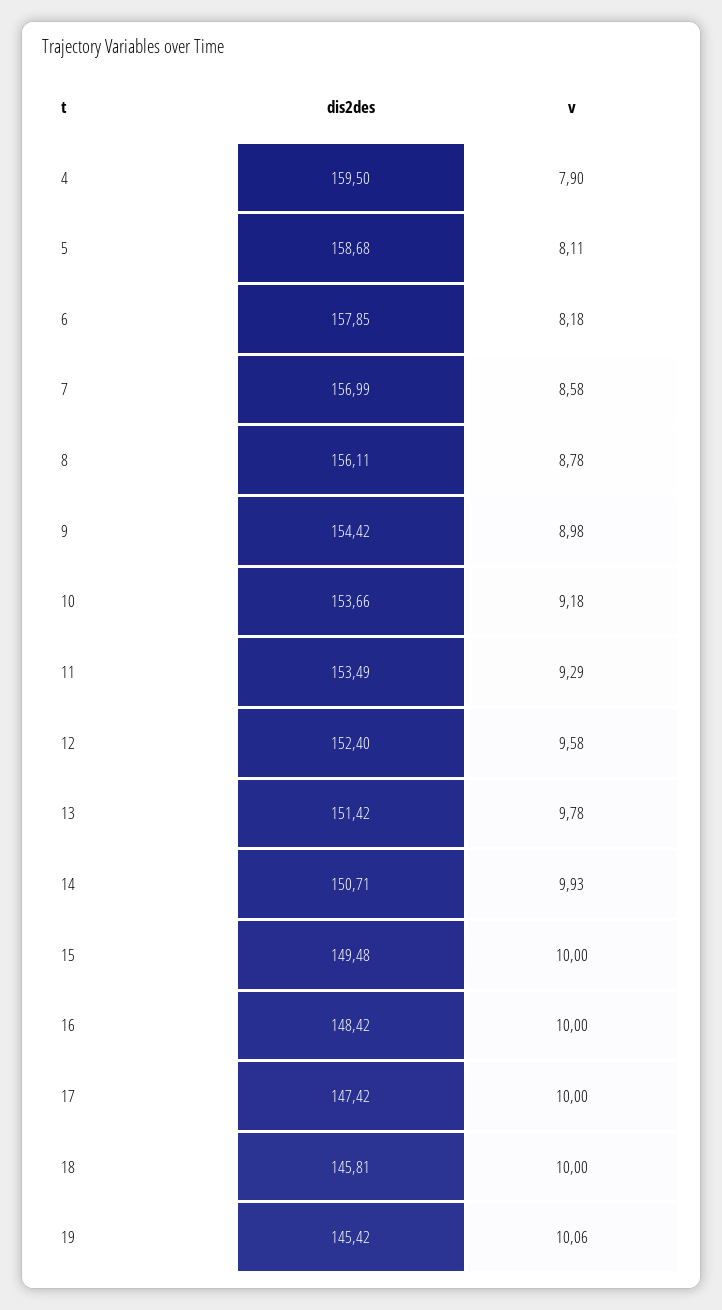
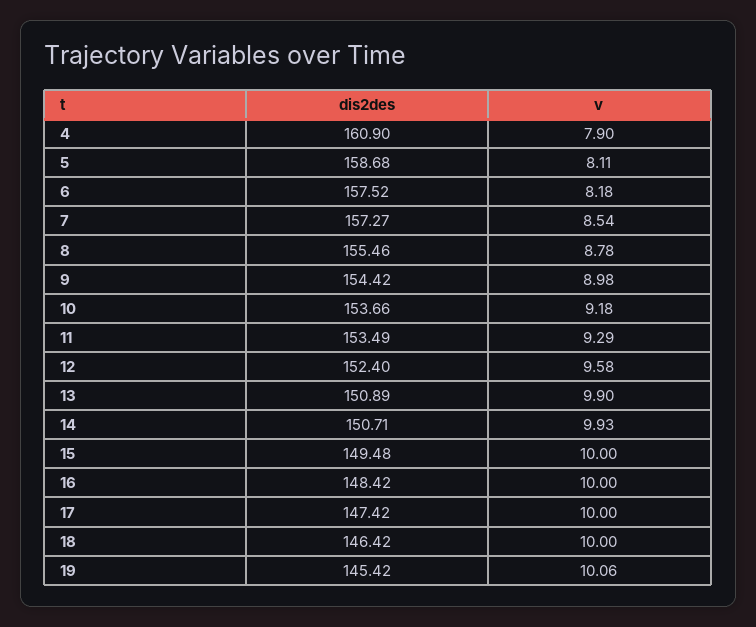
dis2des, 4: 159.5 -> 160.9
dis2des, 6: 157.85 -> 157.52
dis2des, 7: 156.99 -> 157.27
v, 7: 8.58 -> 8.54
dis2des, 8: 156.11 -> 155.46
dis2des, 13: 151.42 -> 150.89
v, 13: 9.78 -> 9.9
dis2des, 18: 145.81 -> 146.42

